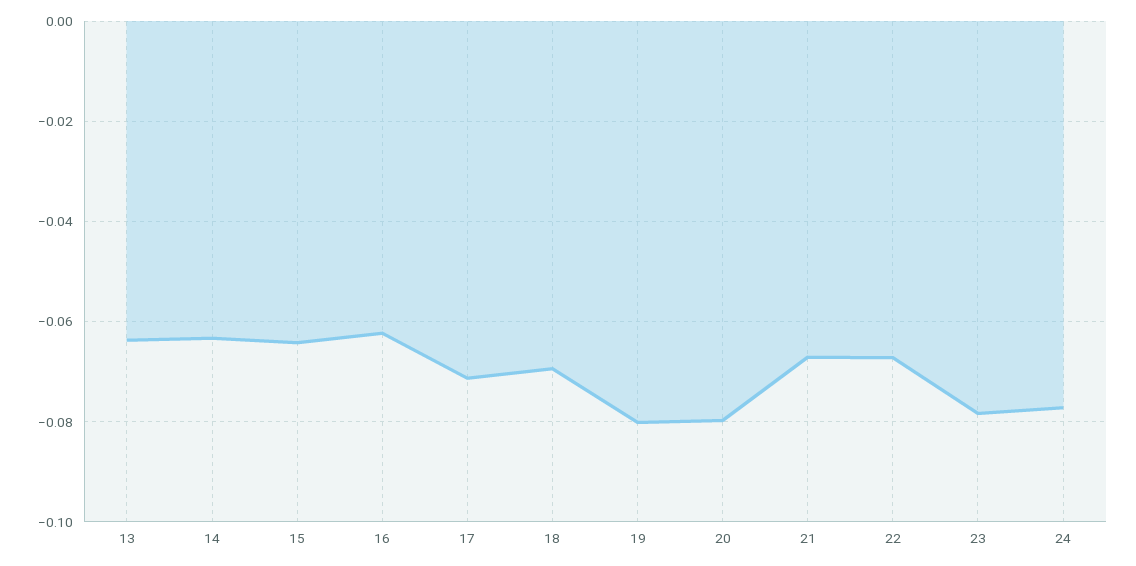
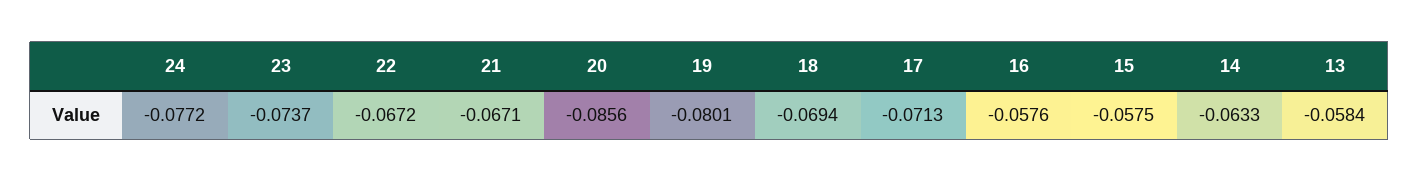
13: -0.064 -> -0.0584
15: -0.064 -> -0.0575
16: -0.062 -> -0.0576
20: -0.08 -> -0.0856
23: -0.078 -> -0.0737

